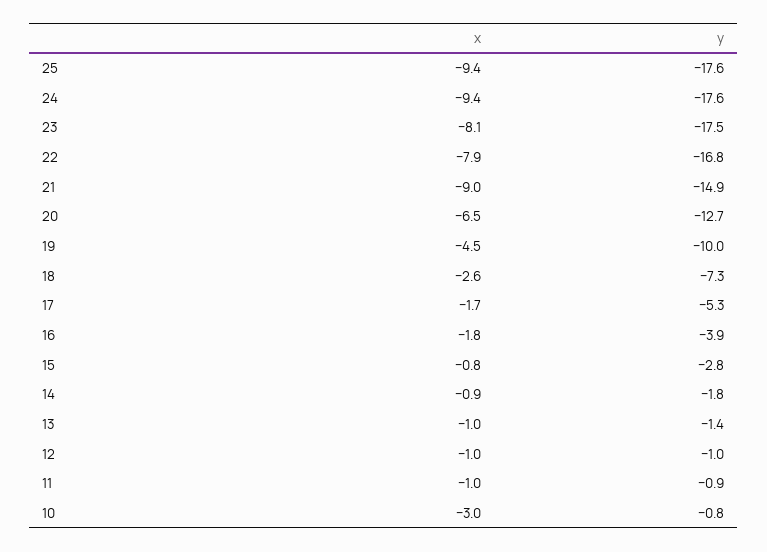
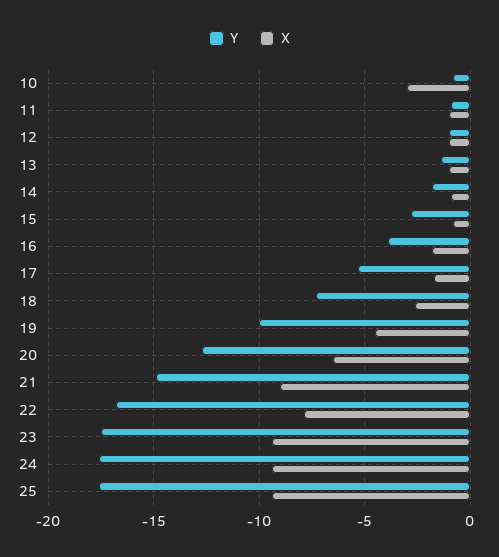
x, 23: -8.1 -> -9.5

